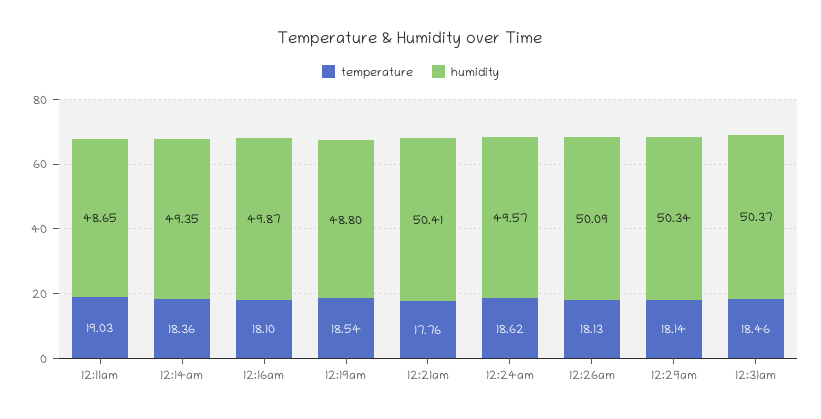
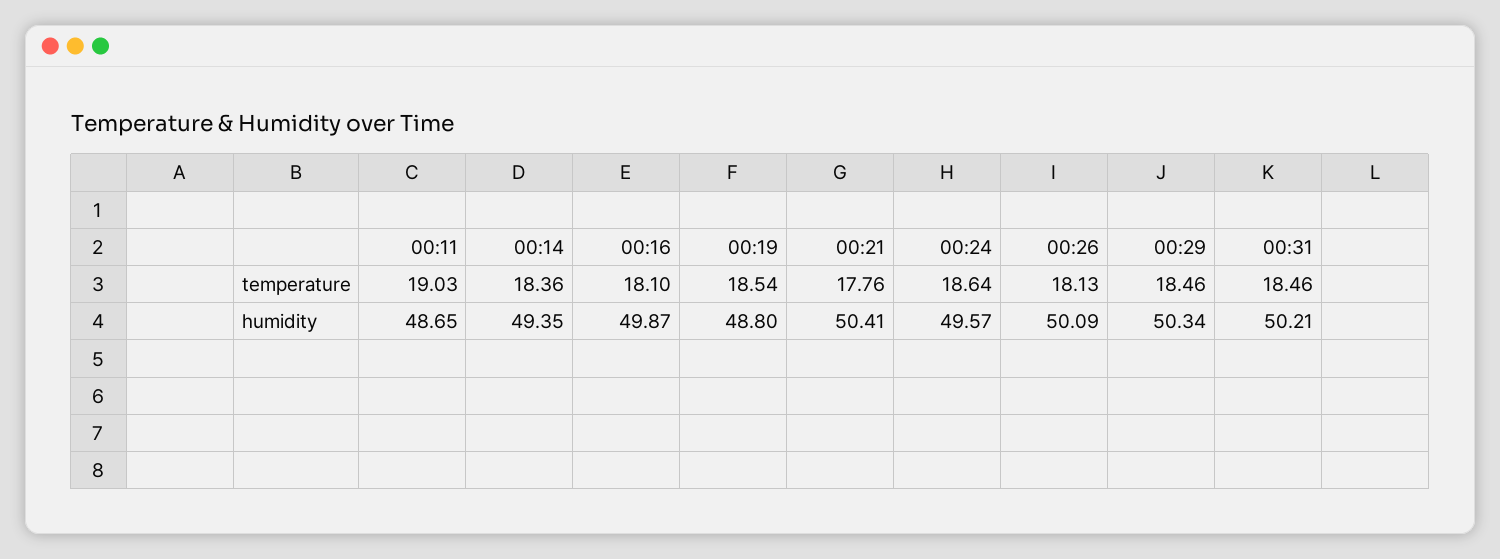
temperature, 12:24am: 18.62 -> 18.64
temperature, 12:29am: 18.14 -> 18.46
humidity, 12:31am: 50.37 -> 50.21

